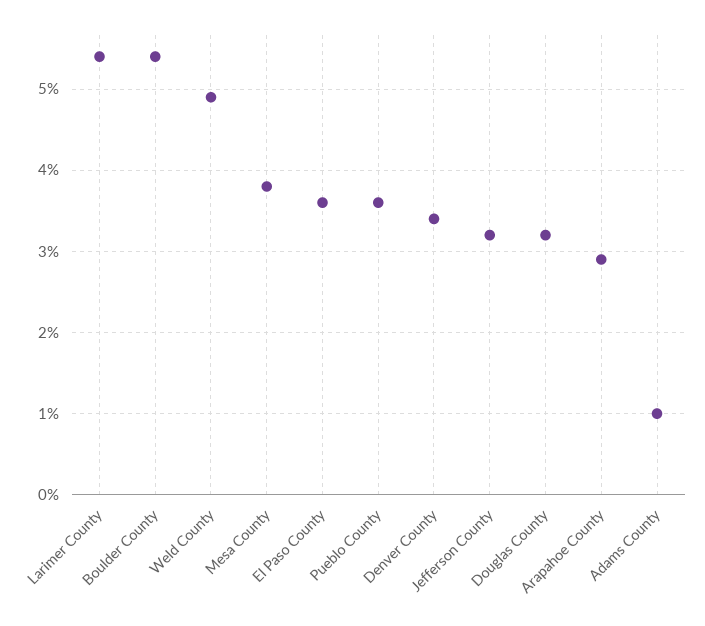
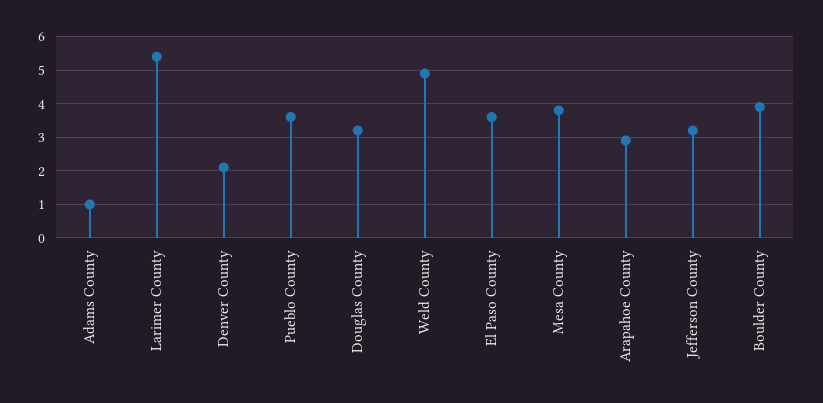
Boulder County: 5.4 -> 4
Denver County: 3.4 -> 2

